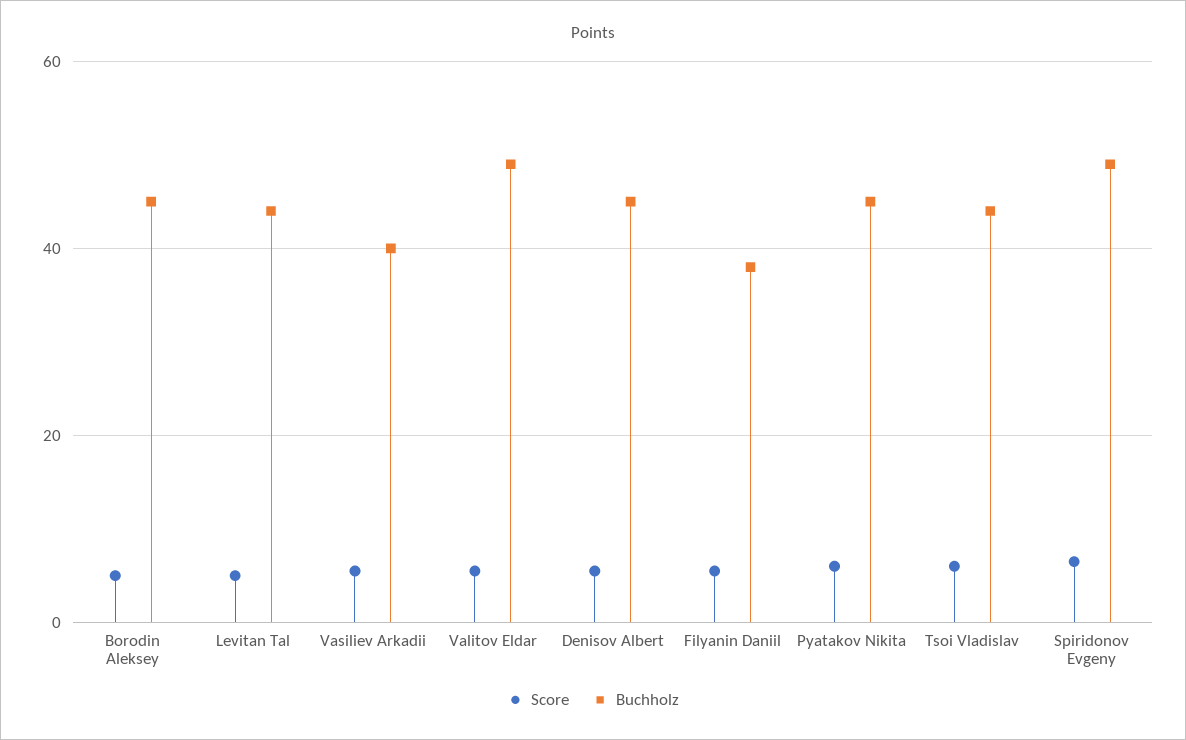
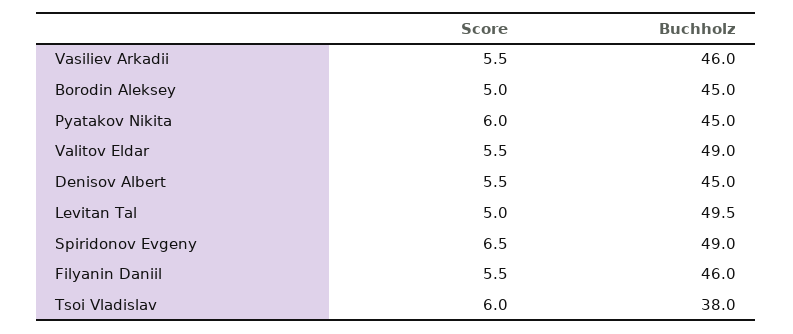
Buchholz, Levitan Tal: 44 -> 49.5
Buchholz, Vasiliev Arkadii: 40 -> 46
Buchholz, Filyanin Daniil: 38 -> 46
Buchholz, Tsoi Vladislav: 44 -> 38

